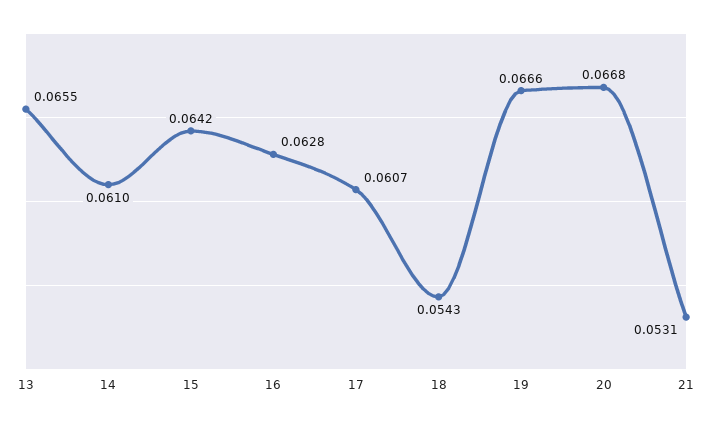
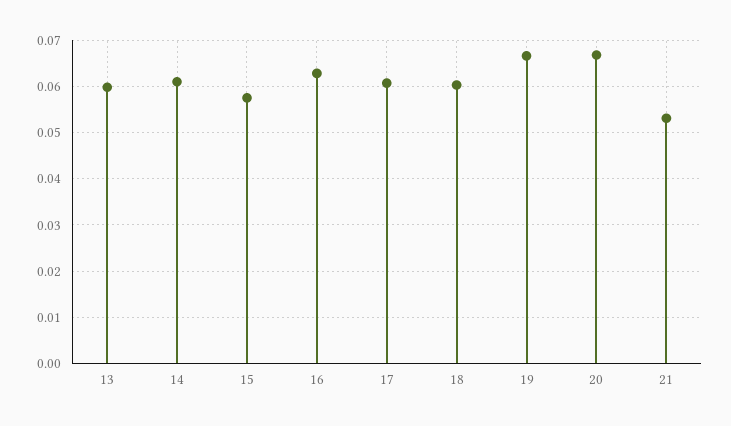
13: 0.0655 -> 0.06
15: 0.0642 -> 0.058
18: 0.0543 -> 0.06

